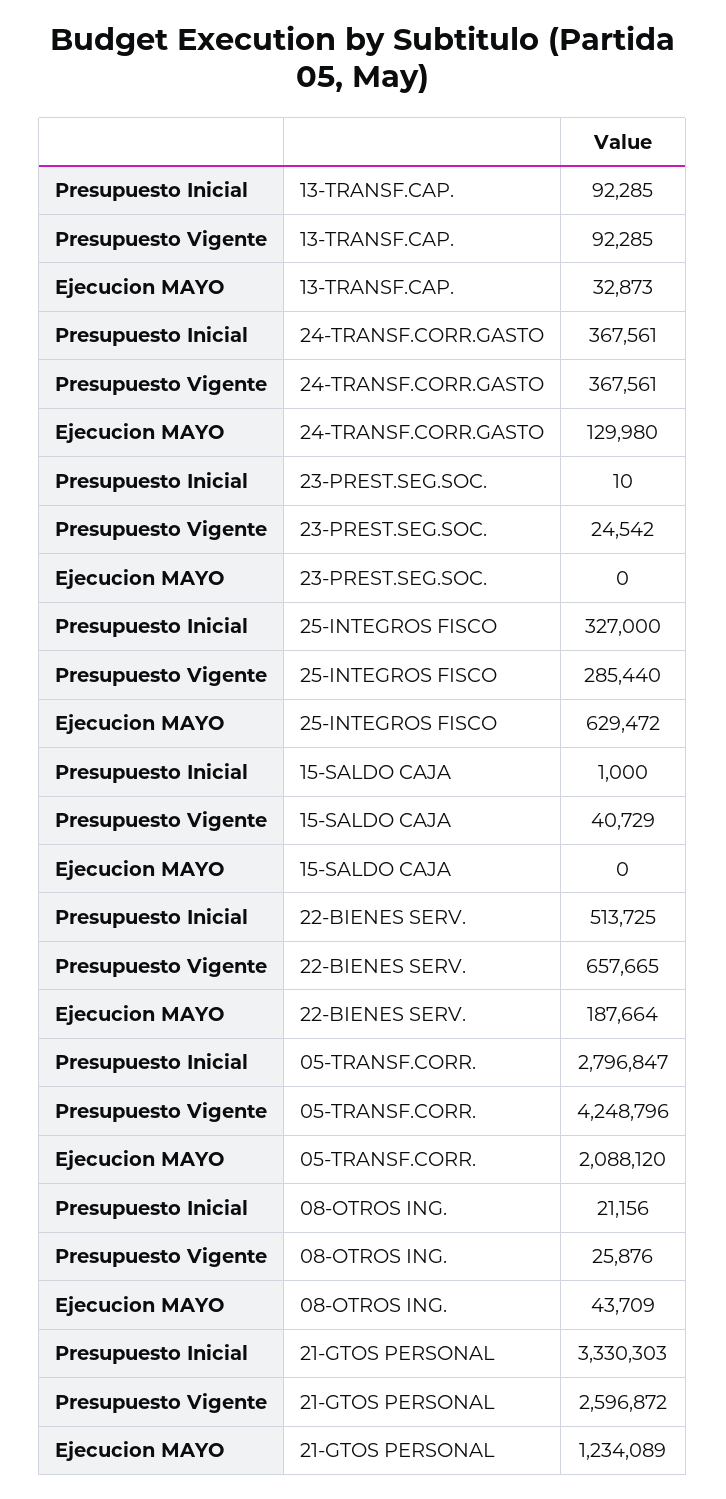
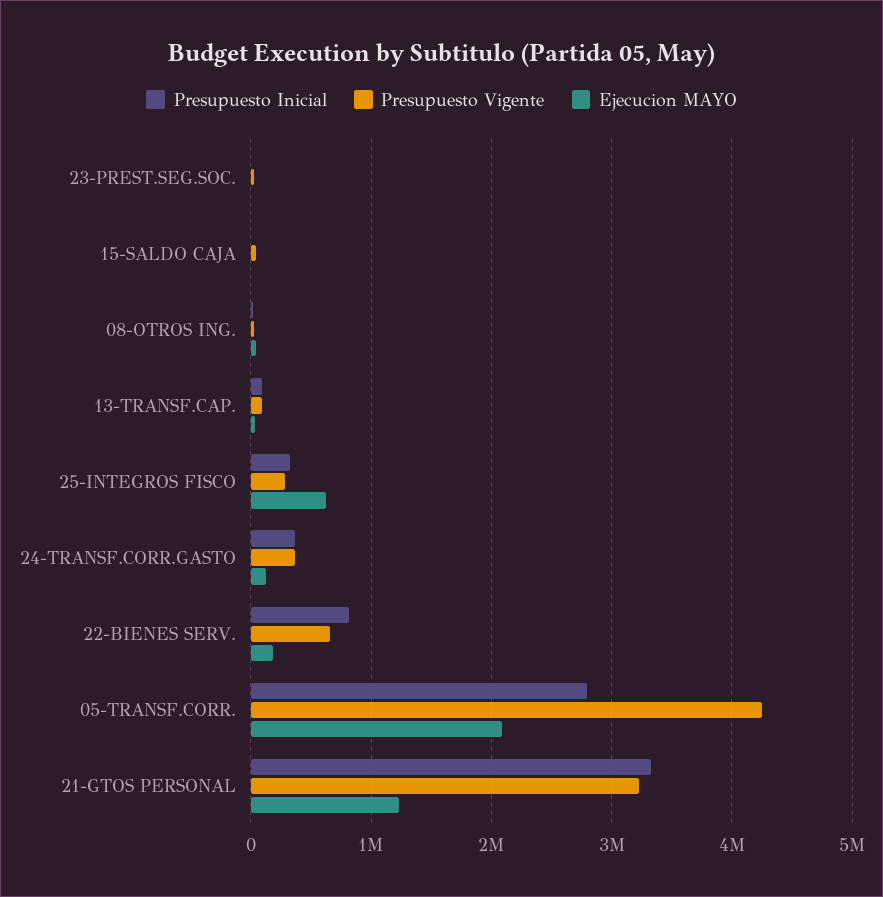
Presupuesto Inicial, 22-BIENES SERV.: 513725 -> 800000
Presupuesto Vigente, 21-GTOS PERSONAL: 2596872 -> 3200000

